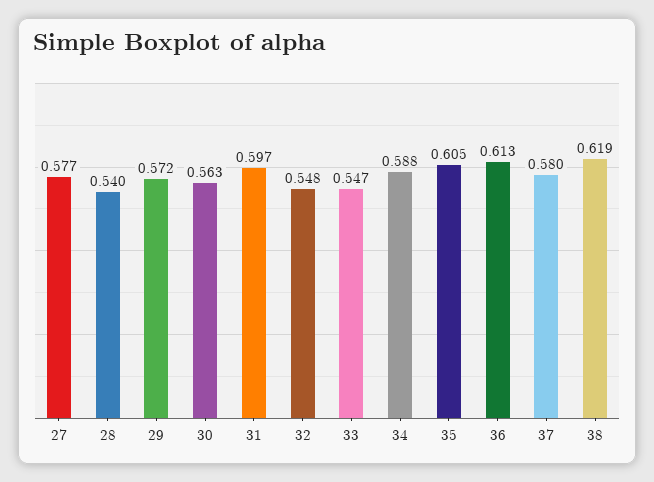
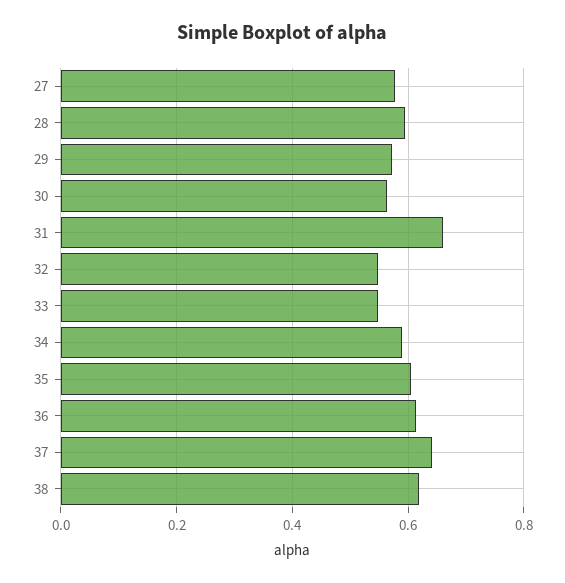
28: 0.54 -> 0.6
31: 0.597 -> 0.66
37: 0.58 -> 0.64

